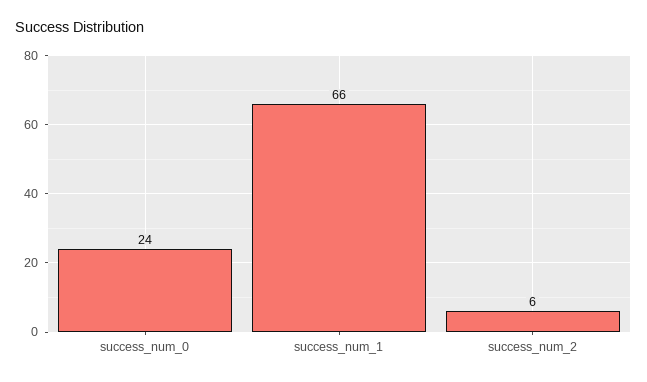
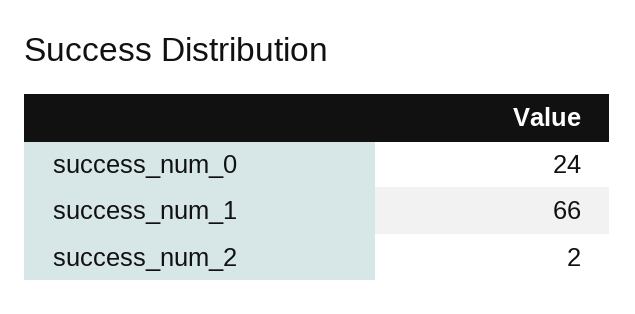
success_num_2: 6 -> 2

